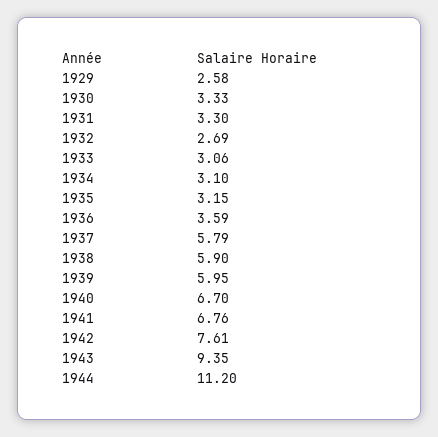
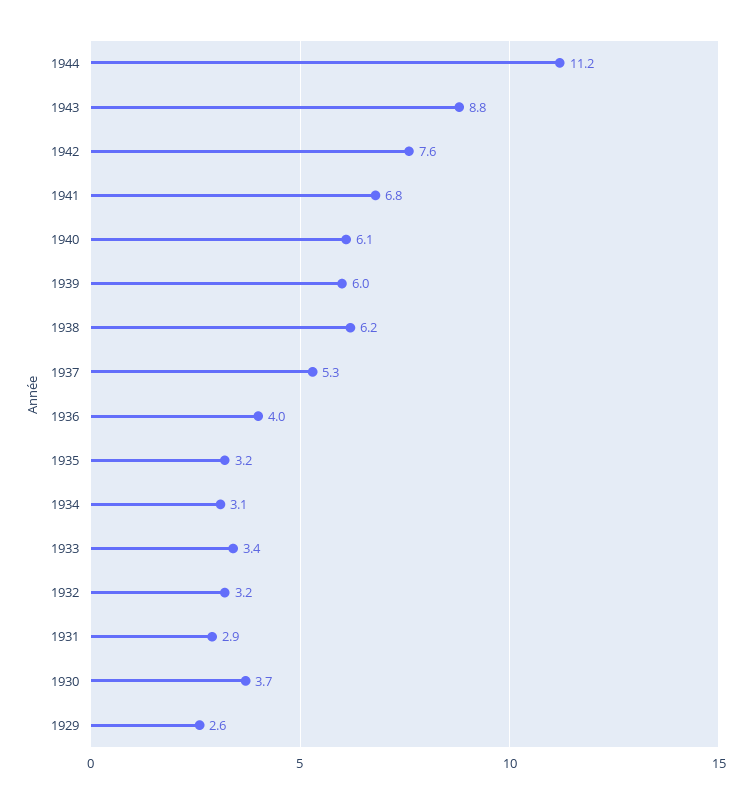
1930: 3.33 -> 3.7
1931: 3.3 -> 2.9
1932: 2.69 -> 3.2
1933: 3.06 -> 3.4
1936: 3.59 -> 4
1937: 5.79 -> 5.3
1938: 5.9 -> 6.2
1940: 6.7 -> 6.1
1943: 9.35 -> 8.8

